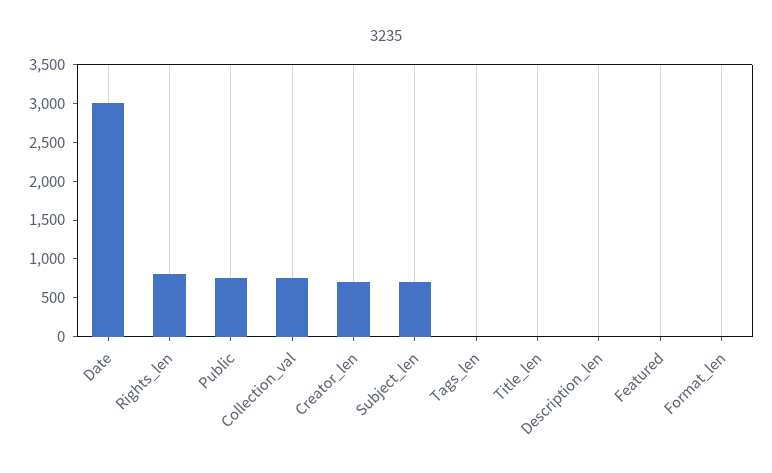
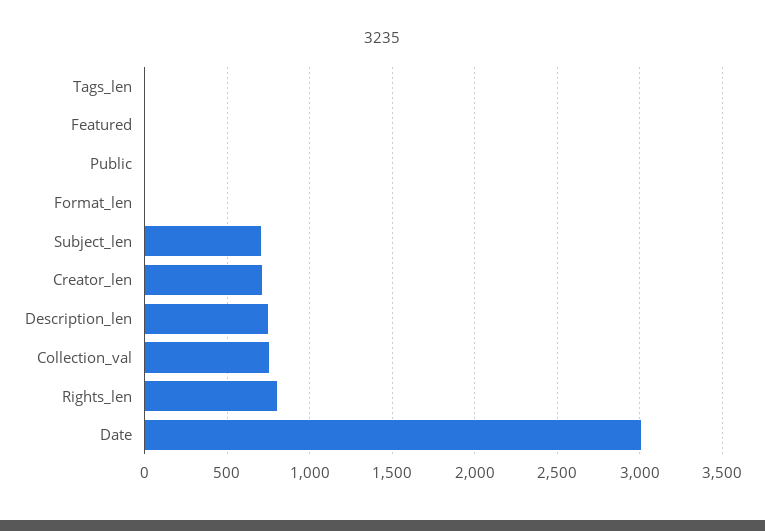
Public: 750 -> 0
Title_len: 0 -> none
Description_len: 0 -> 750

